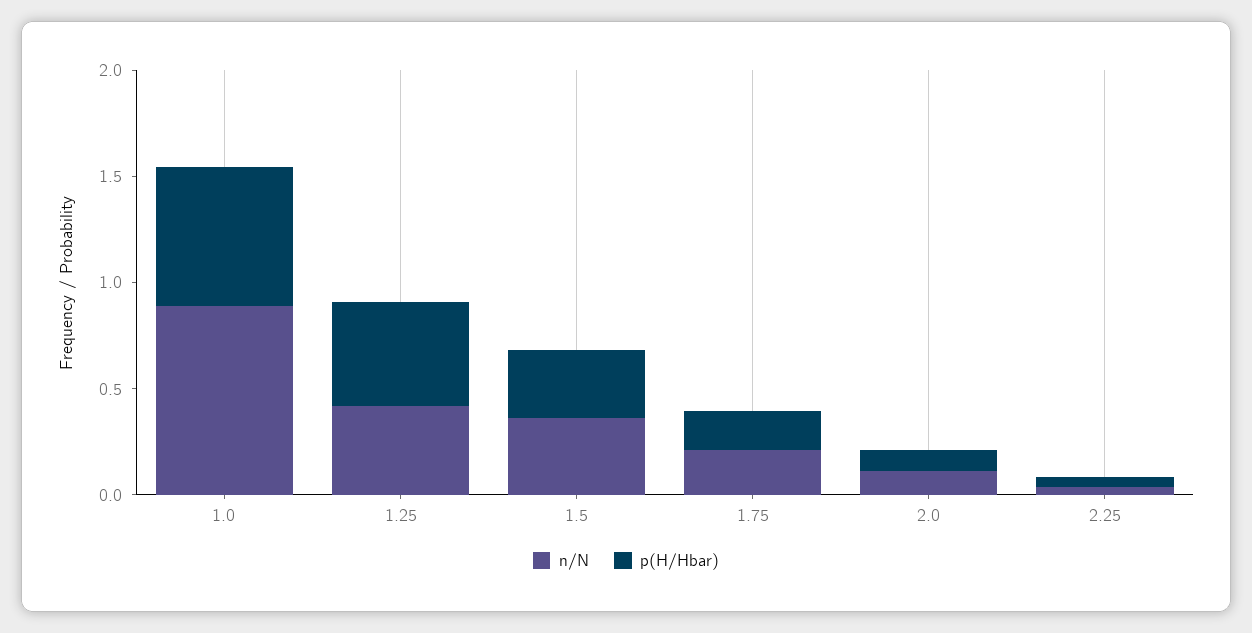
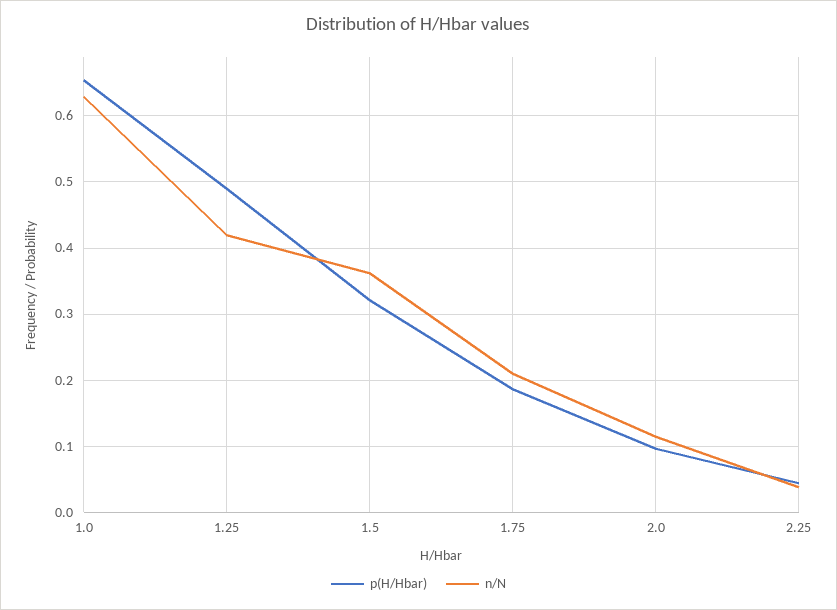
n/N, 1.0: 0.9 -> 0.63

